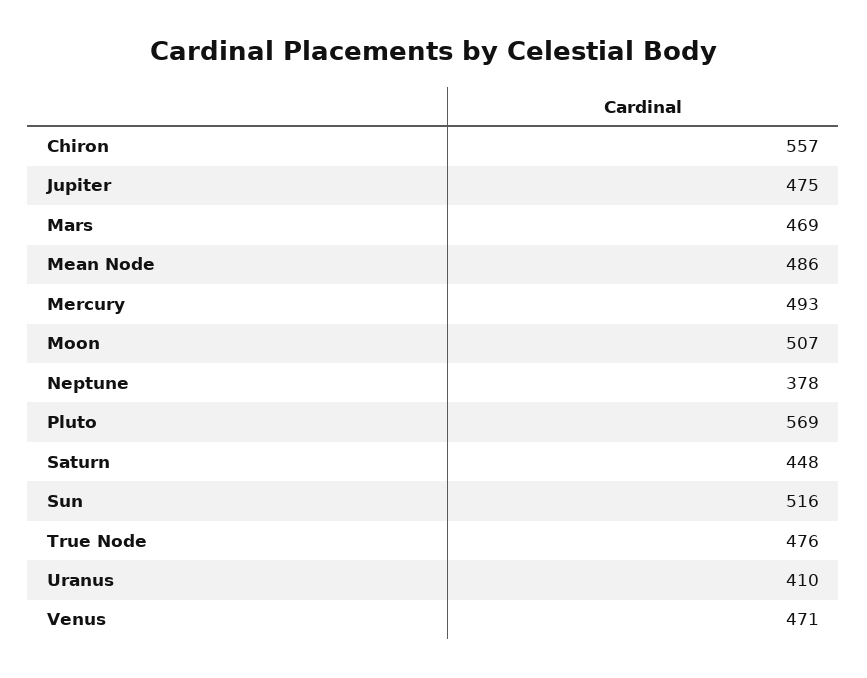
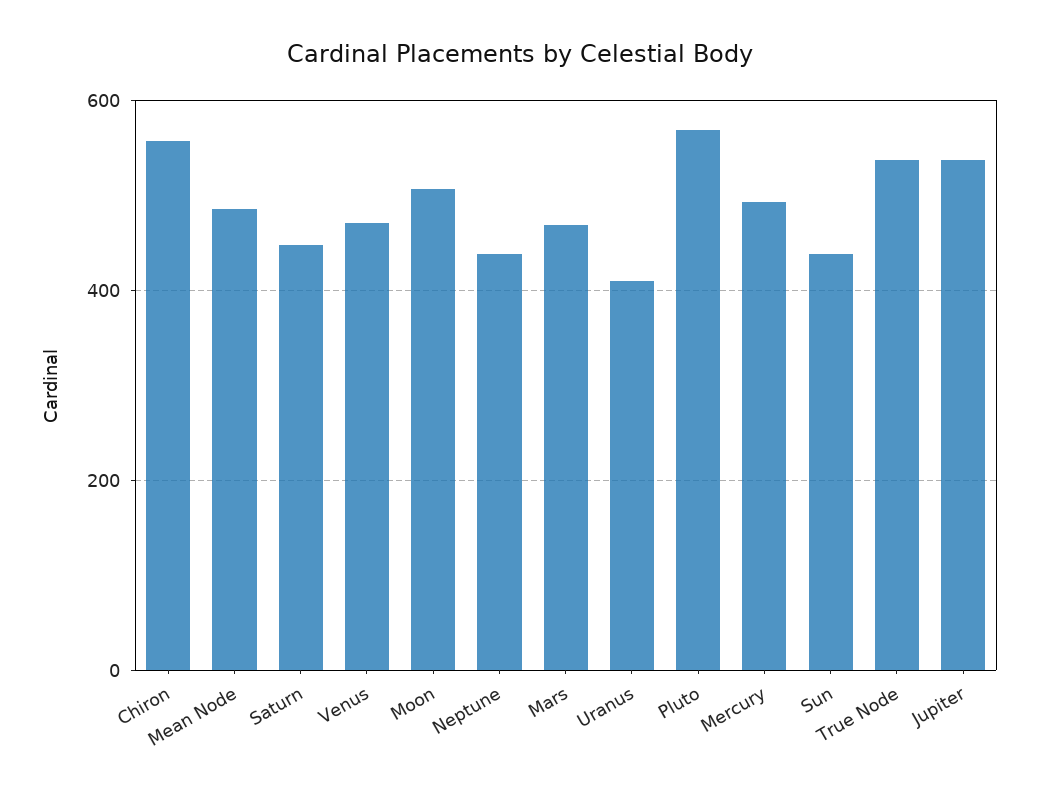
Jupiter: 475 -> 540
Neptune: 378 -> 440
Sun: 516 -> 440
True Node: 476 -> 540

